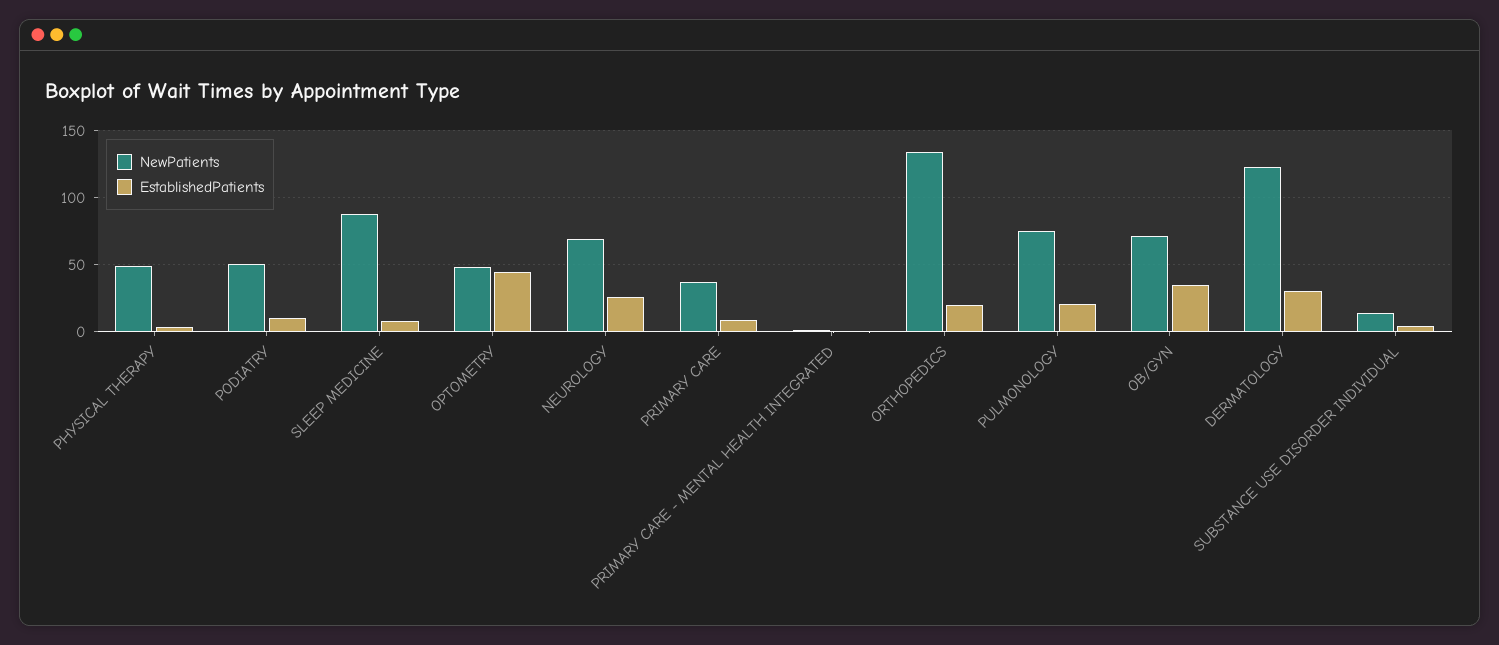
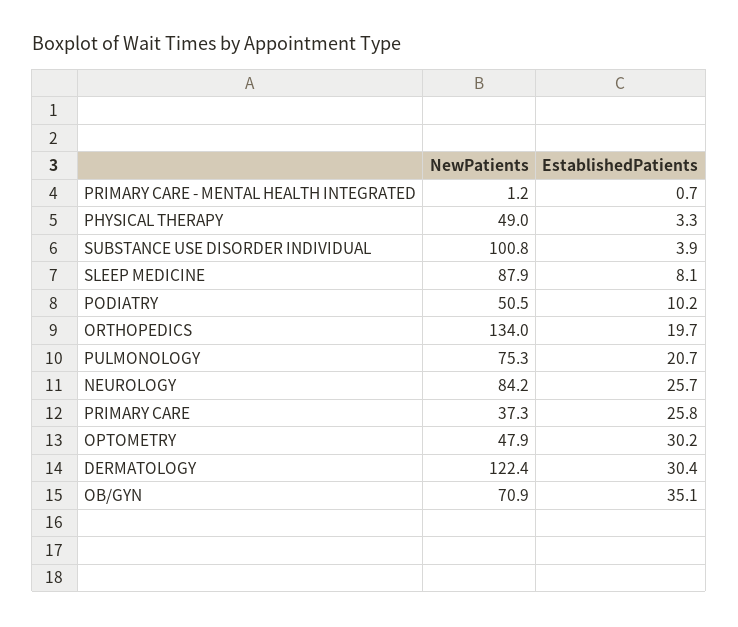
EstablishedPatients, OPTOMETRY: 45 -> 30.2
NewPatients, NEUROLOGY: 70 -> 84.2
EstablishedPatients, PRIMARY CARE: 10 -> 25.8
NewPatients, SUBSTANCE USE DISORDER INDIVIDUAL: 15 -> 100.8

